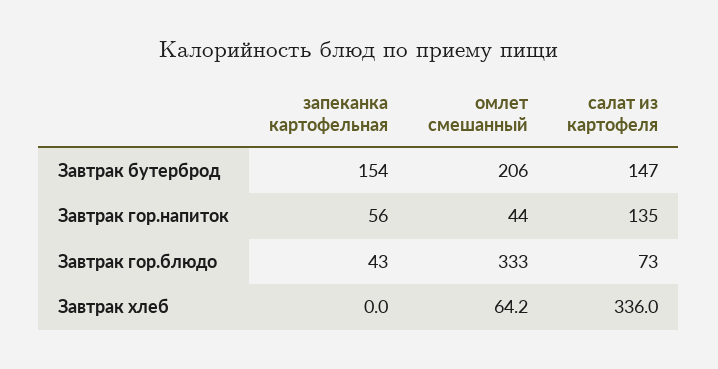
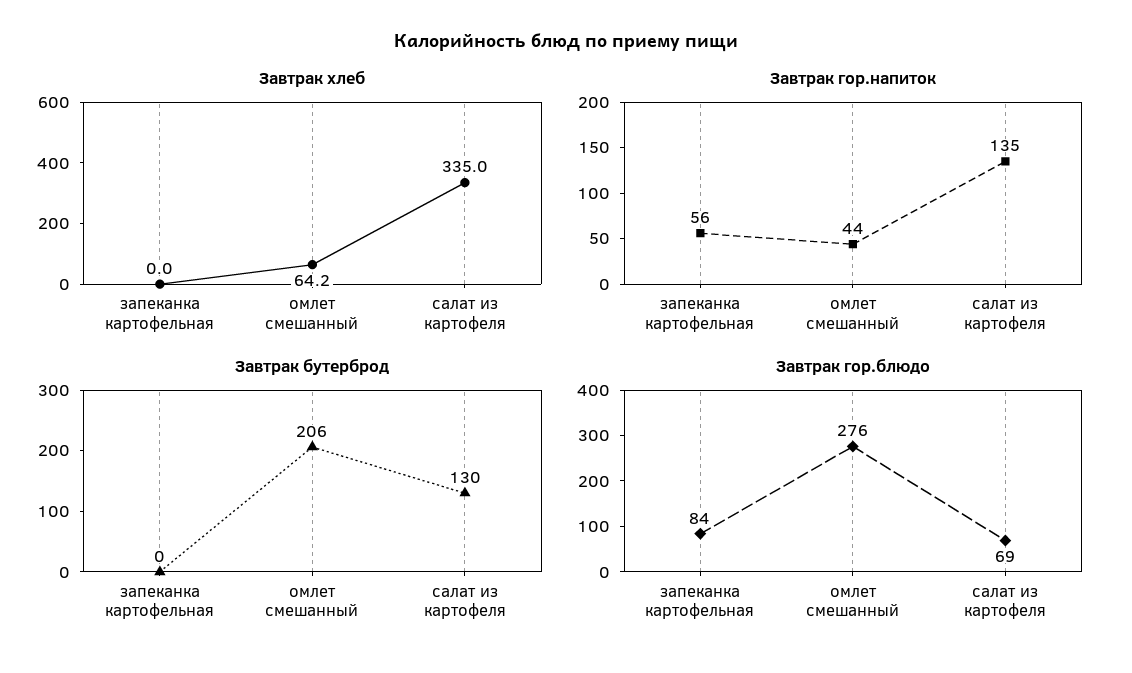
Завтрак бутерброд, запеканка картофельная: 154 -> 0
Завтрак бутерброд, салат из картофеля: 147 -> 130
Завтрак гор.блюдо, запеканка картофельная: 43 -> 84
Завтрак гор.блюдо, омлет смешанный: 333 -> 276
Завтрак гор.блюдо, салат из картофеля: 73 -> 69
Завтрак хлеб, салат из картофеля: 336 -> 335

